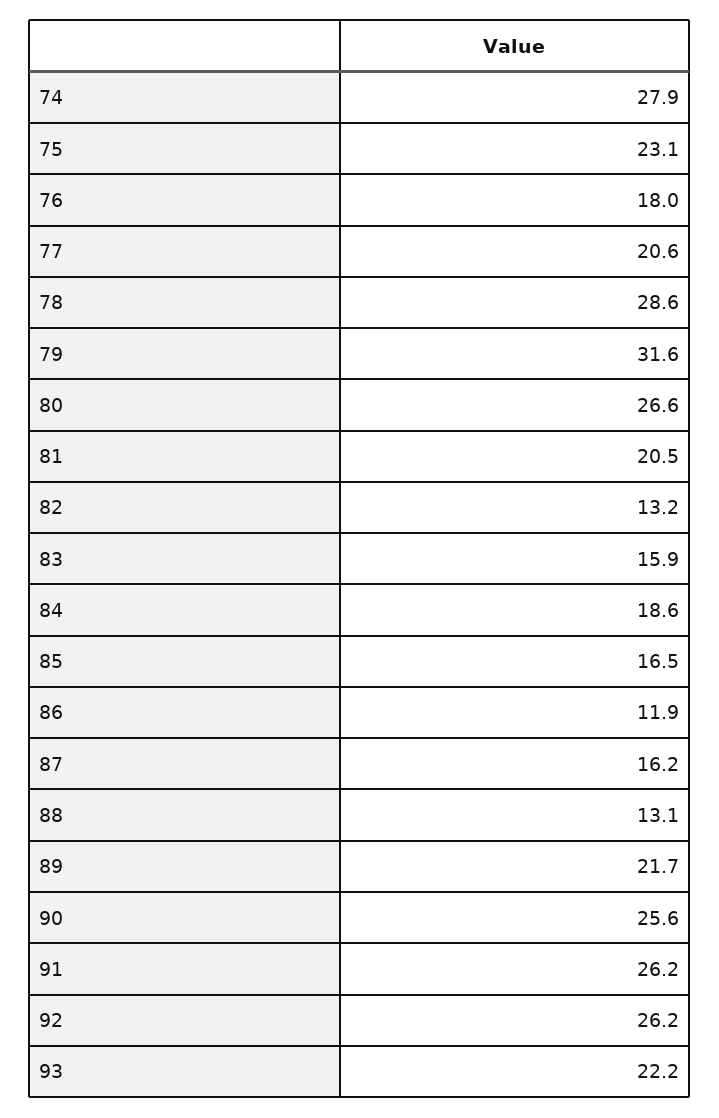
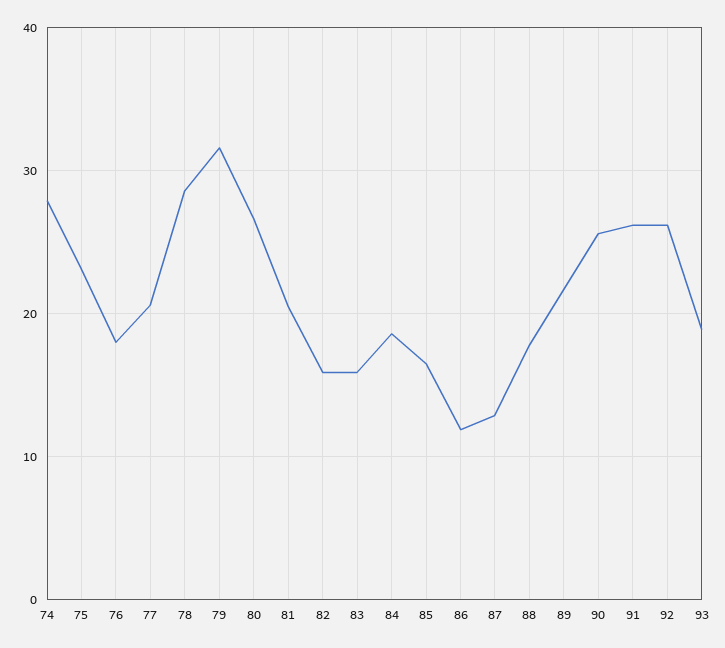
82: 13.2 -> 16
87: 16.2 -> 13
88: 13.1 -> 18
93: 22.2 -> 19

